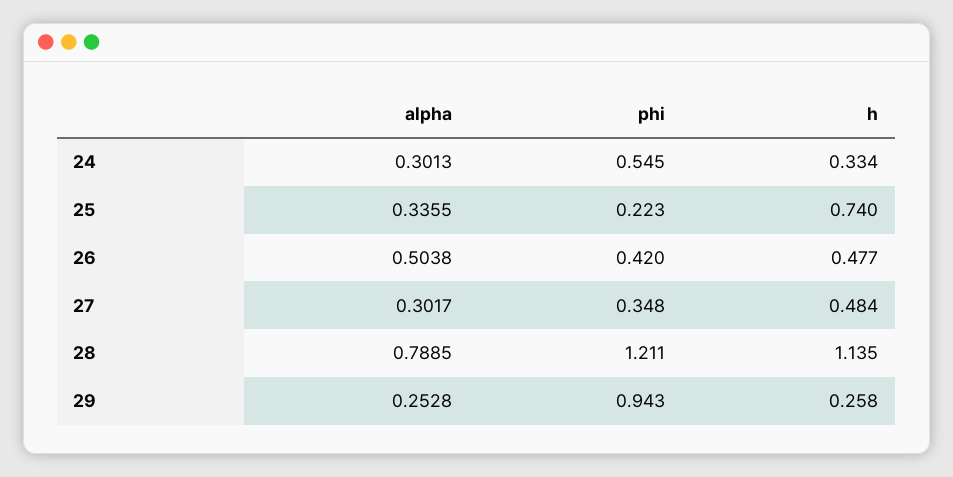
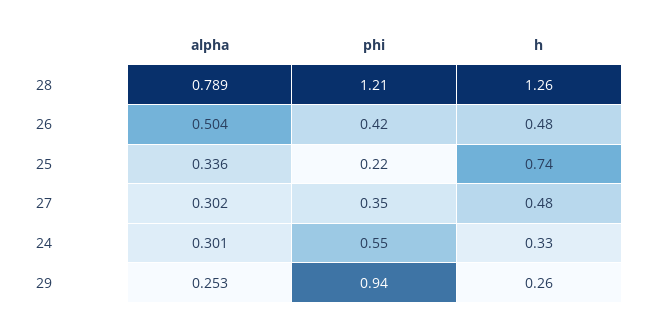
h, 28: 1.135 -> 1.26

